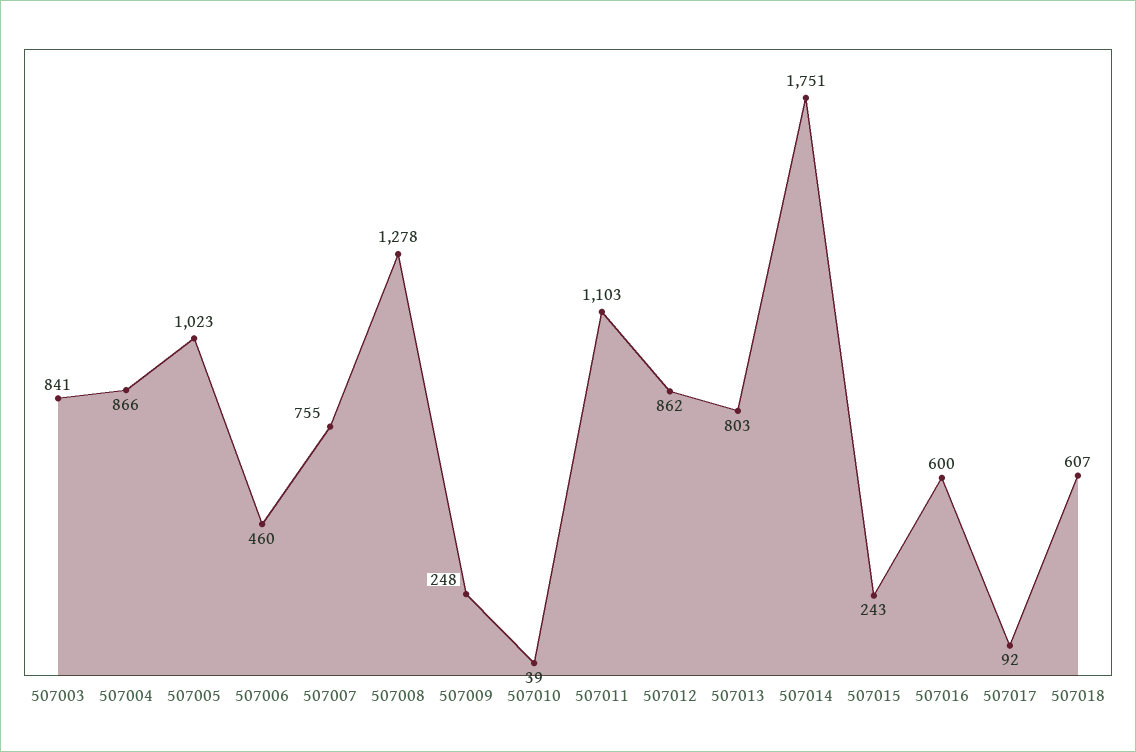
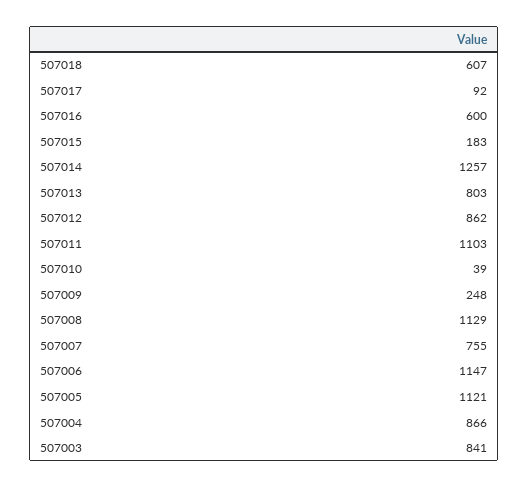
507005: 1023 -> 1121
507006: 460 -> 1147
507008: 1278 -> 1129
507014: 1751 -> 1257
507015: 243 -> 183

